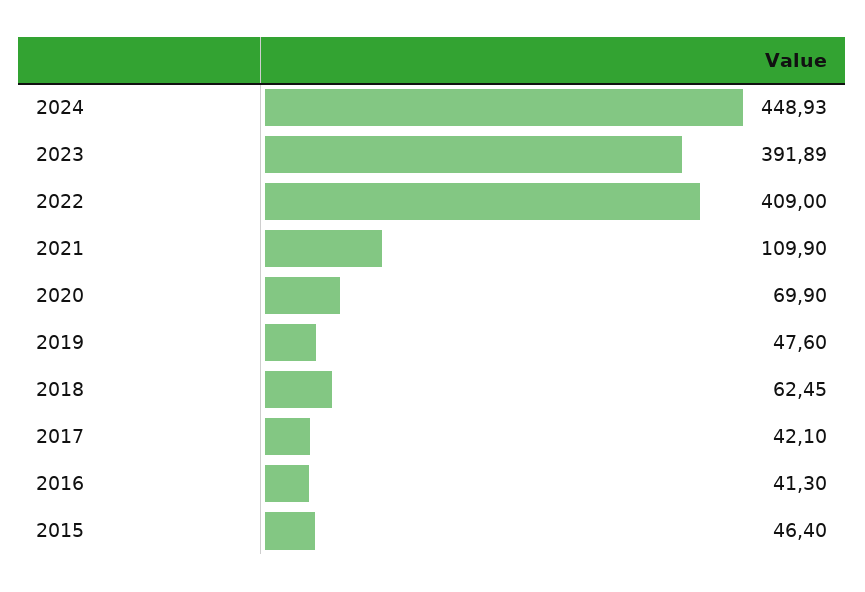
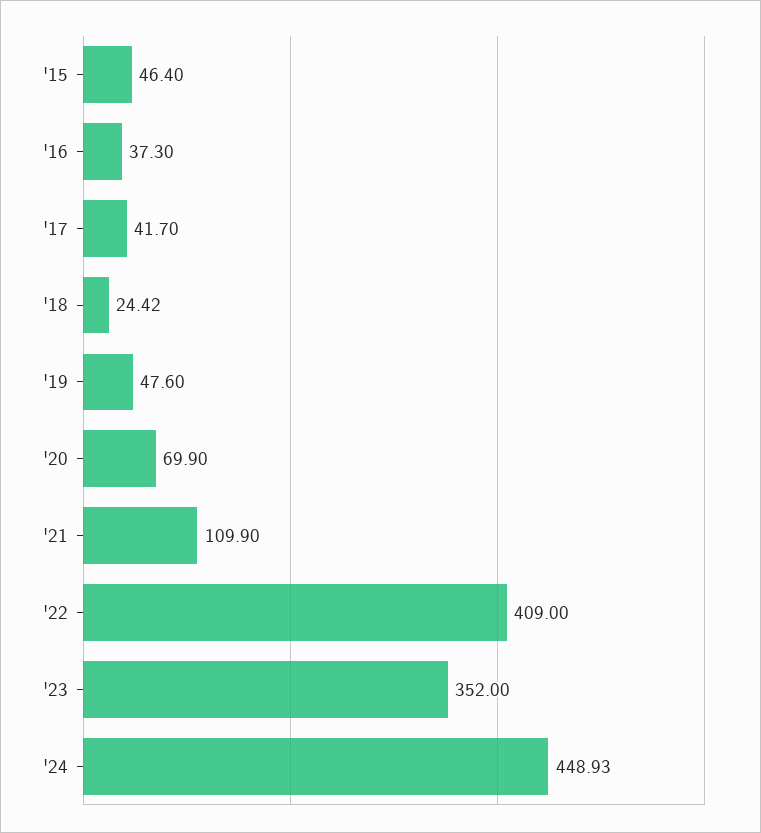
2023: 391.89 -> 352
2018: 62.45 -> 24.42
2017: 42.1 -> 41.7
2016: 41.3 -> 37.3

